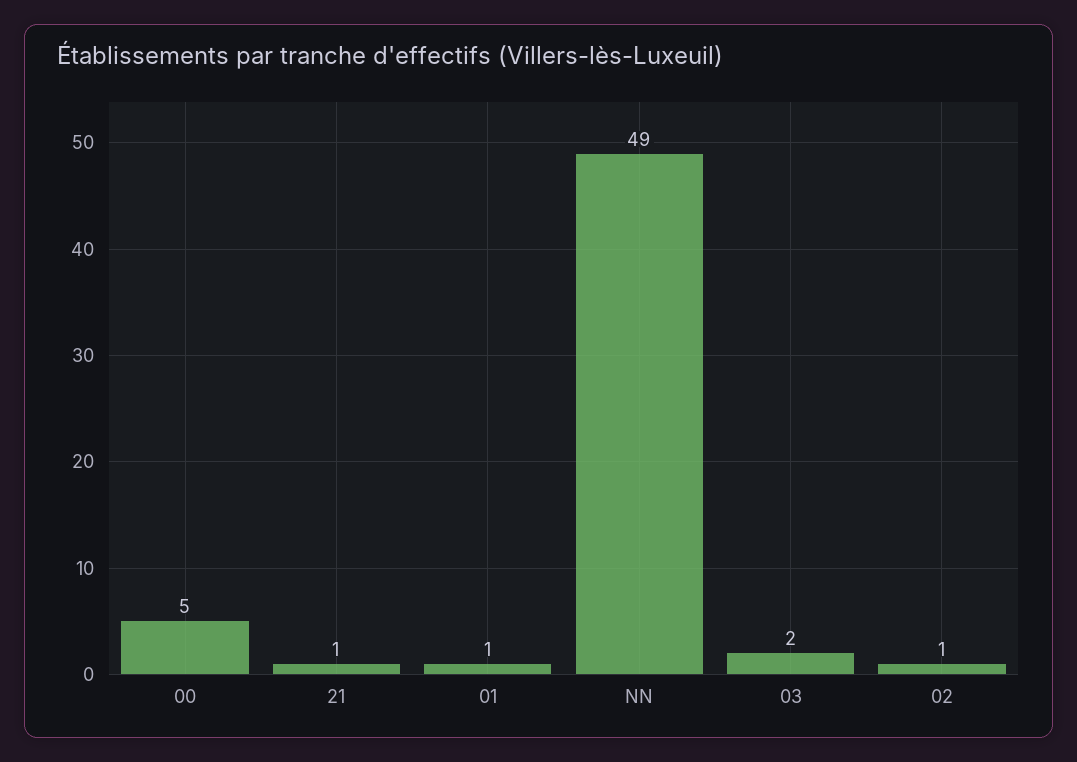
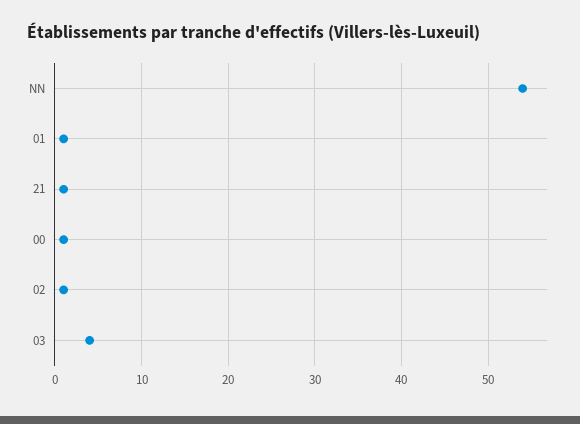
00: 5 -> 1
NN: 49 -> 54
03: 2 -> 4

